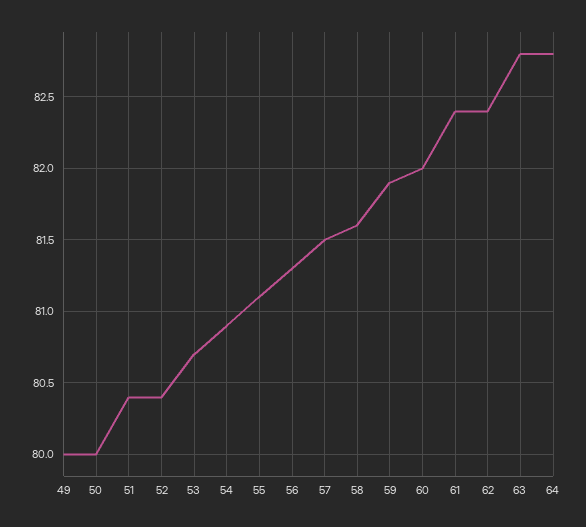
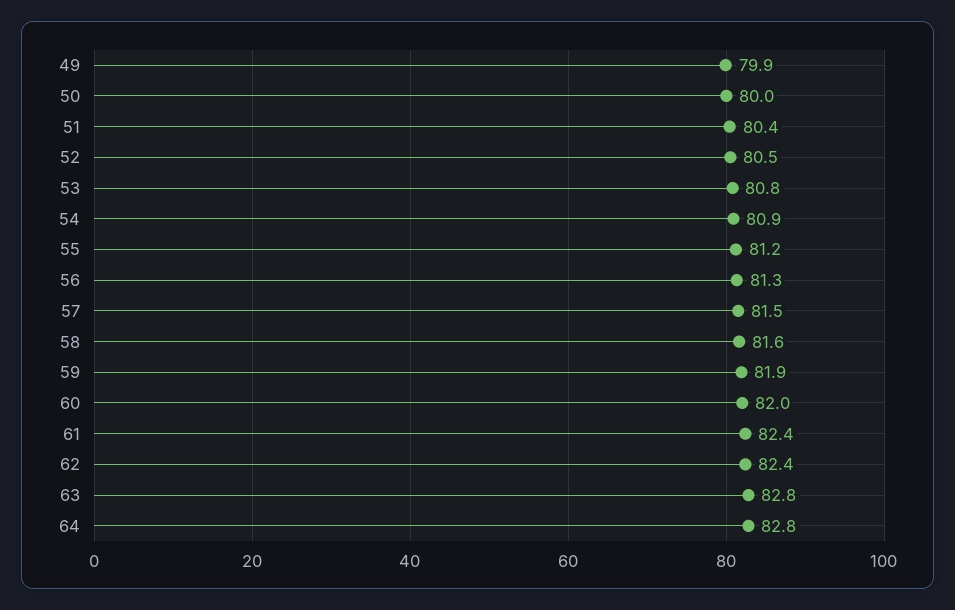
49: 80 -> 79.9
52: 80.4 -> 80.5
53: 80.7 -> 80.8
55: 81.1 -> 81.2

